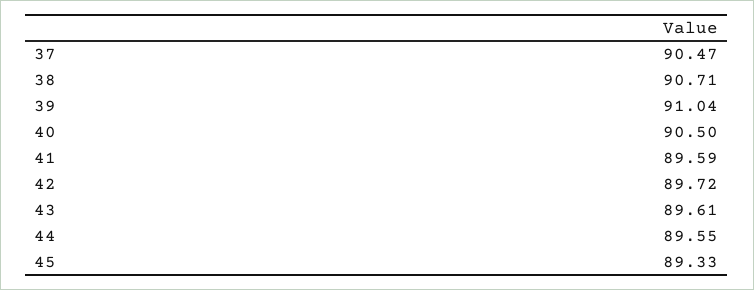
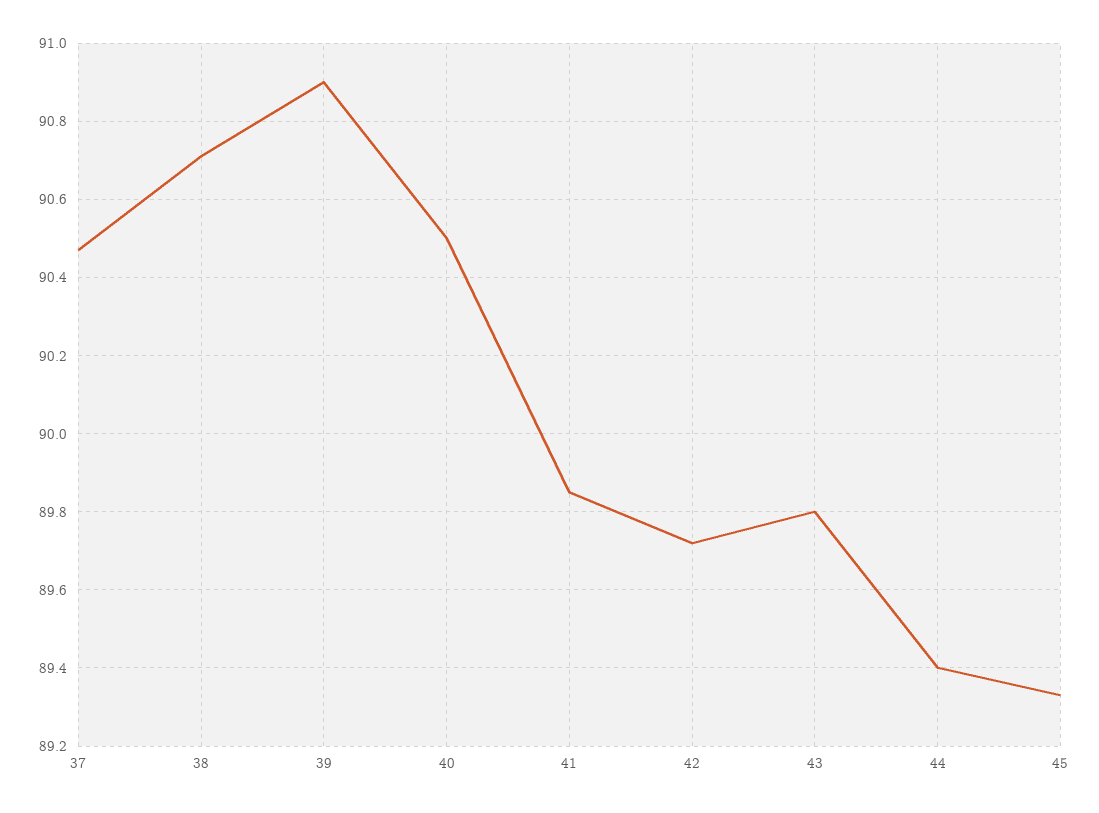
39: 91.04 -> 90.9
41: 89.59 -> 89.85
43: 89.61 -> 89.8
44: 89.55 -> 89.4

